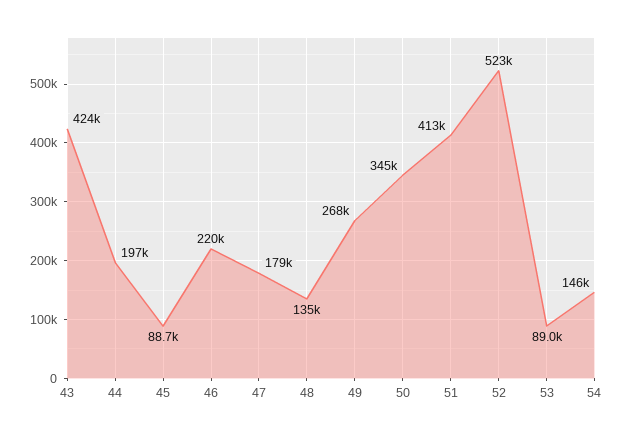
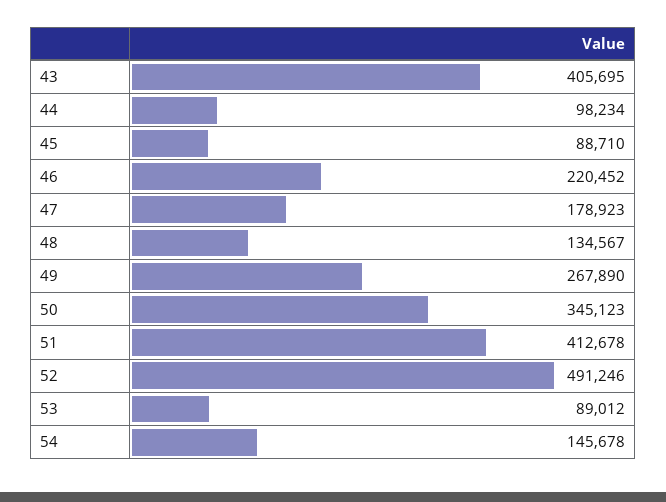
43: 424000 -> 405695
44: 197000 -> 98234
52: 523000 -> 491246

